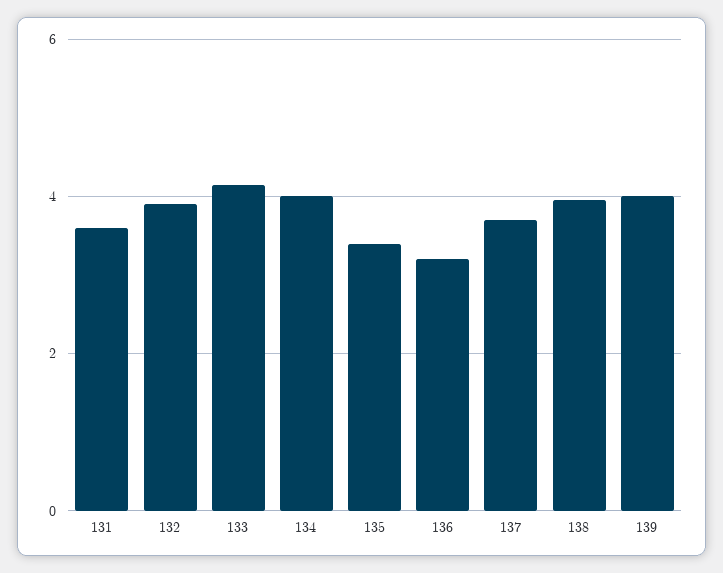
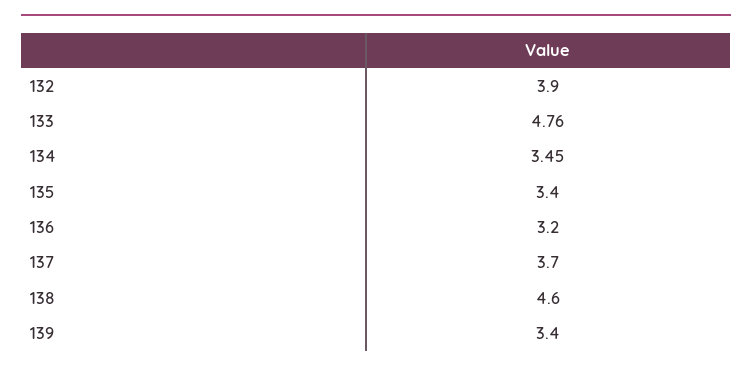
131: 3.6 -> none
133: 4.2 -> 4.76
134: 4 -> 3.45
138: 4 -> 4.6
139: 4 -> 3.4

